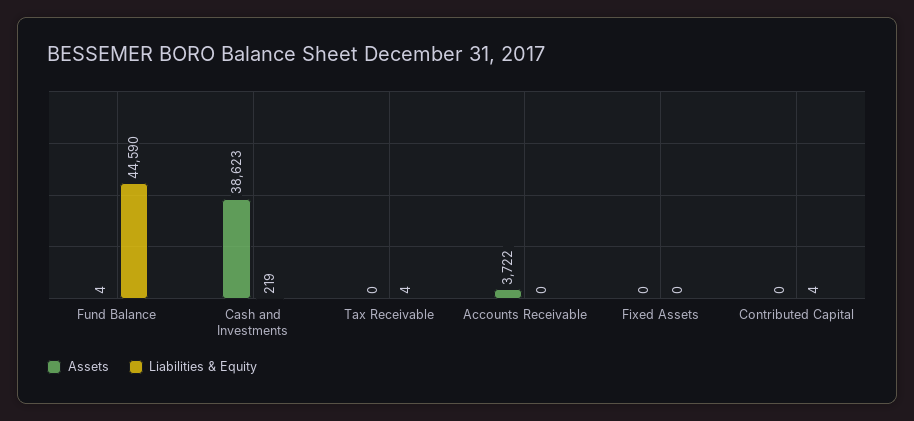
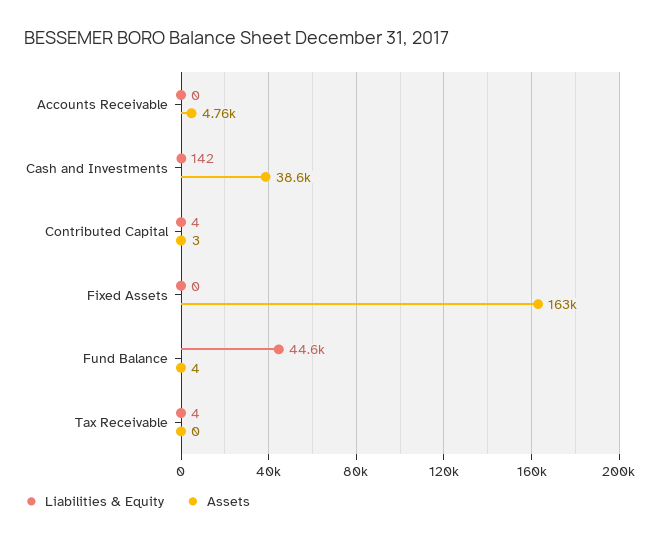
Liabilities & Equity, Cash and Investments: 219 -> 142
Assets, Accounts Receivable: 3722 -> 4760
Assets, Fixed Assets: 0 -> 163000
Assets, Contributed Capital: 0 -> 3

